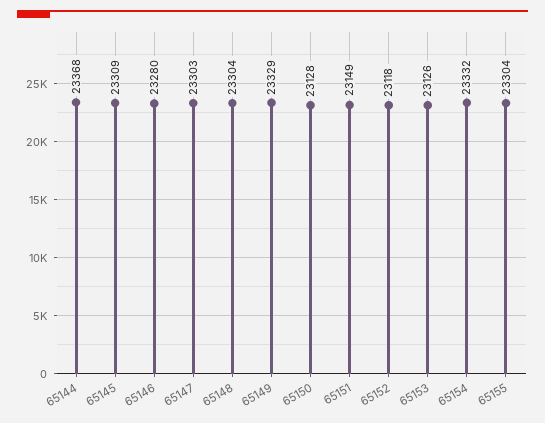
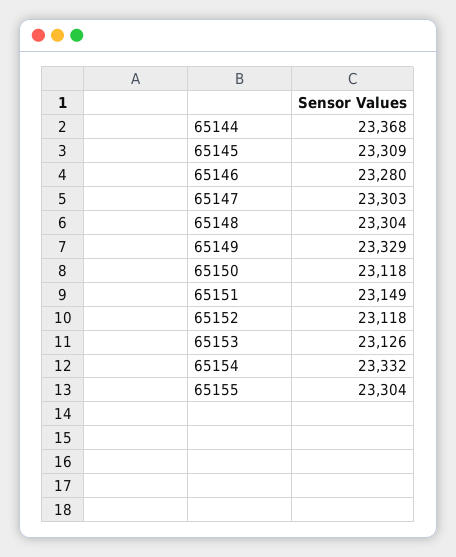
65150: 23128 -> 23118

